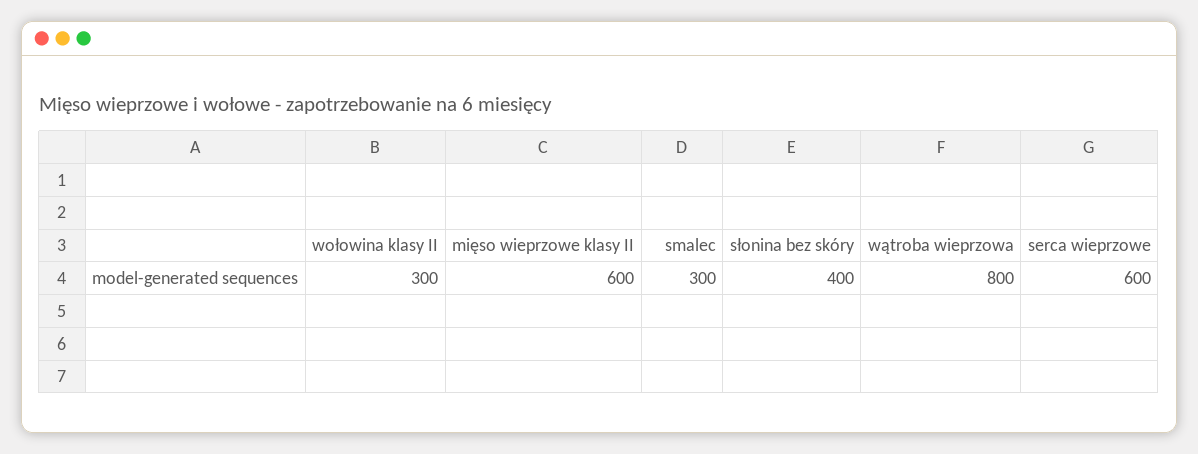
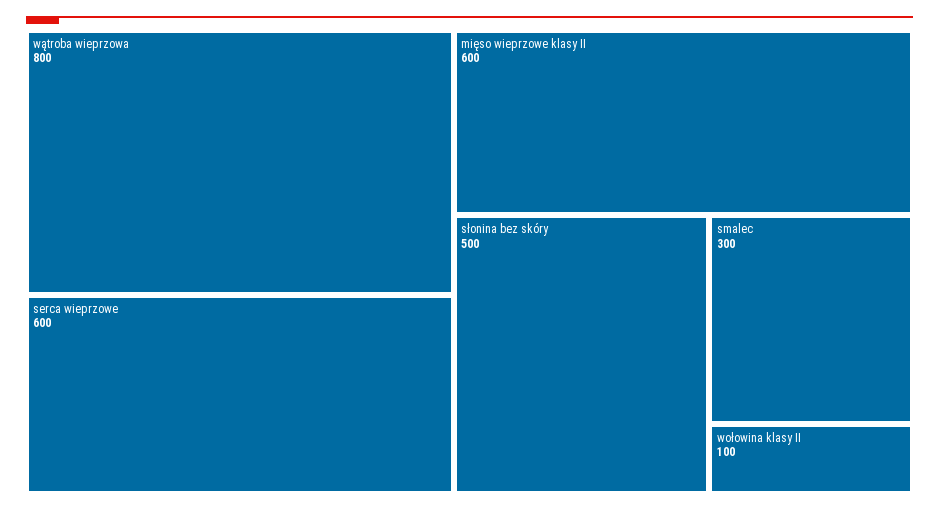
wołowina klasy II: 300 -> 100
słonina bez skóry: 400 -> 500

